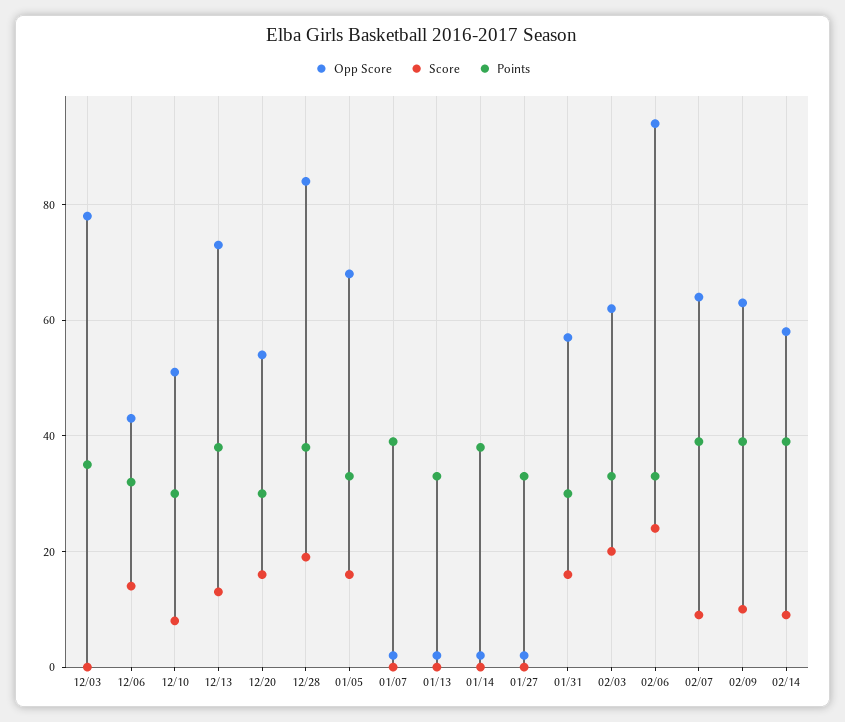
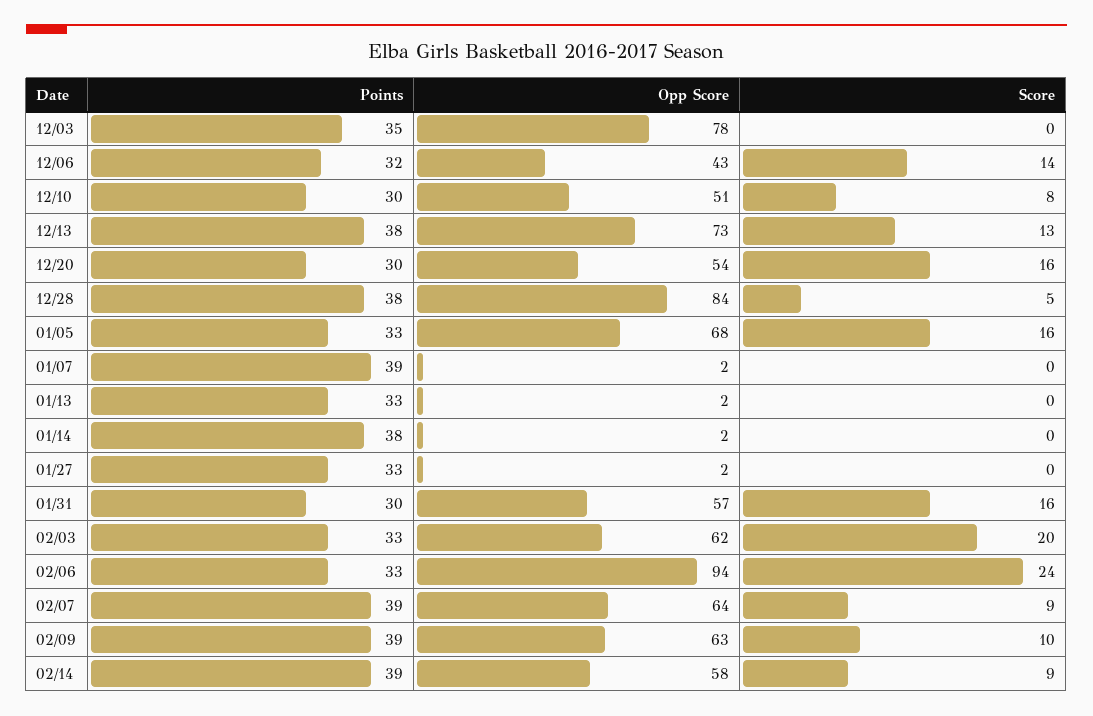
Score, 12/28: 20 -> 5

